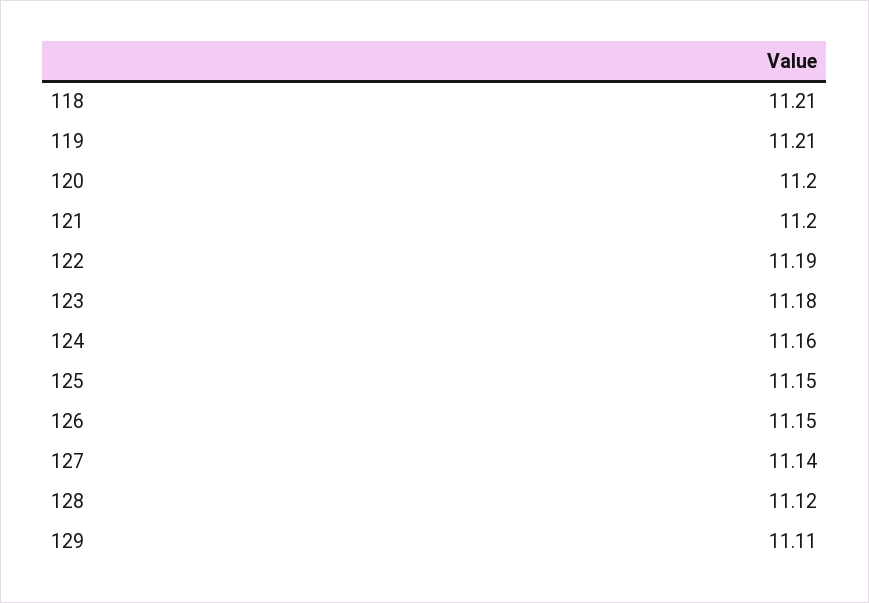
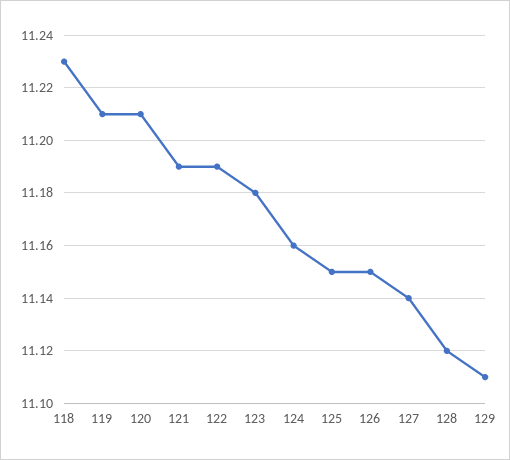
118: 11.21 -> 11.23
120: 11.2 -> 11.21
121: 11.2 -> 11.19

